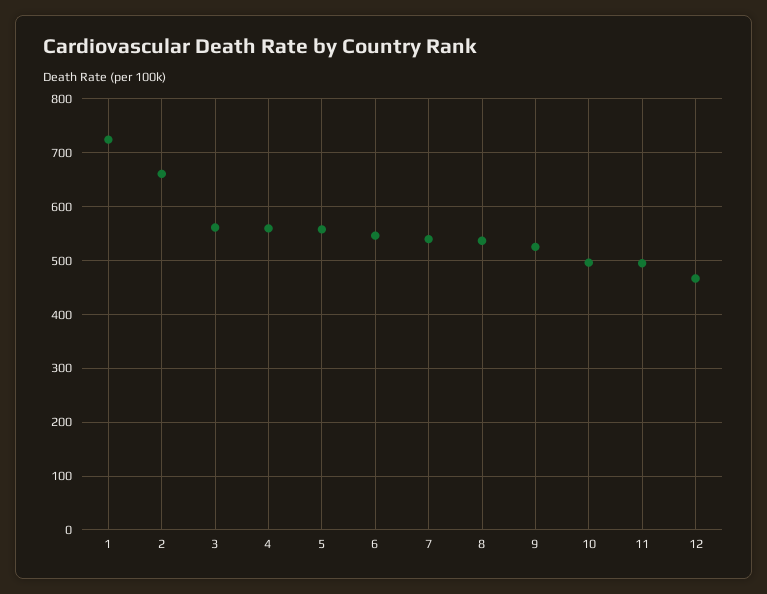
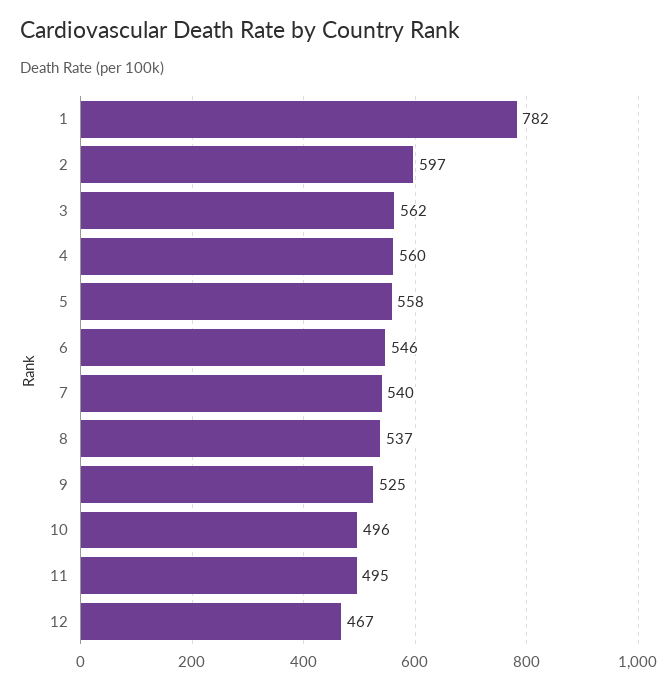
1: 720 -> 782
2: 660 -> 597

